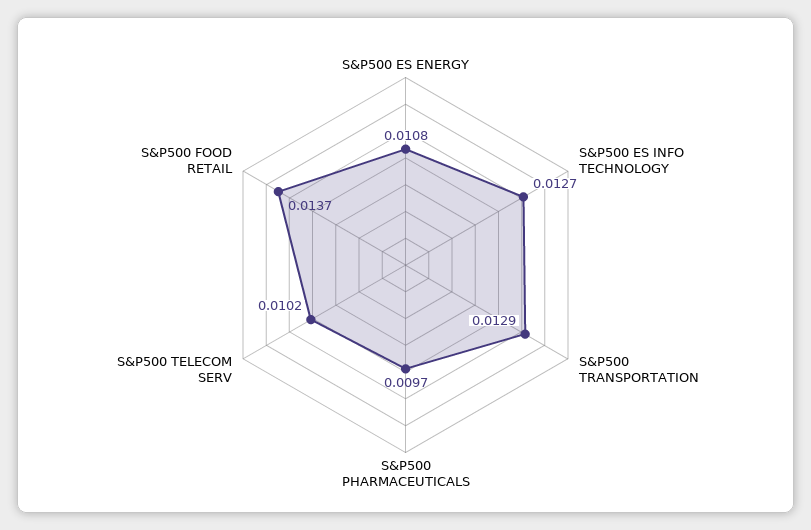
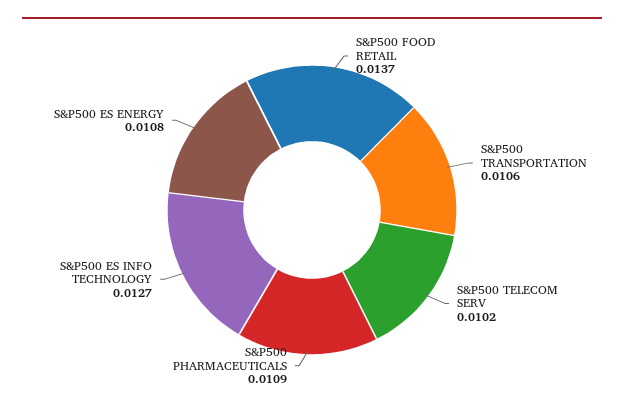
S&P500 TRANSPORTATION: 0.0129 -> 0.0106
S&P500 PHARMACEUTICALS: 0.0097 -> 0.0109

